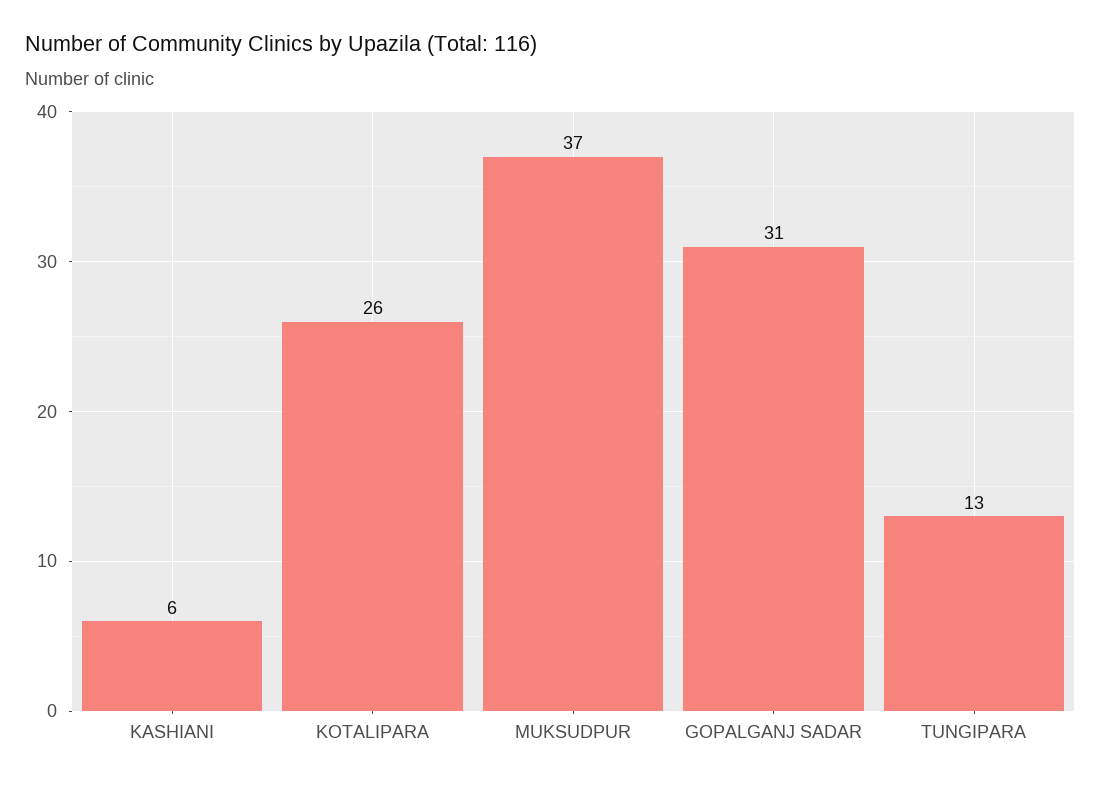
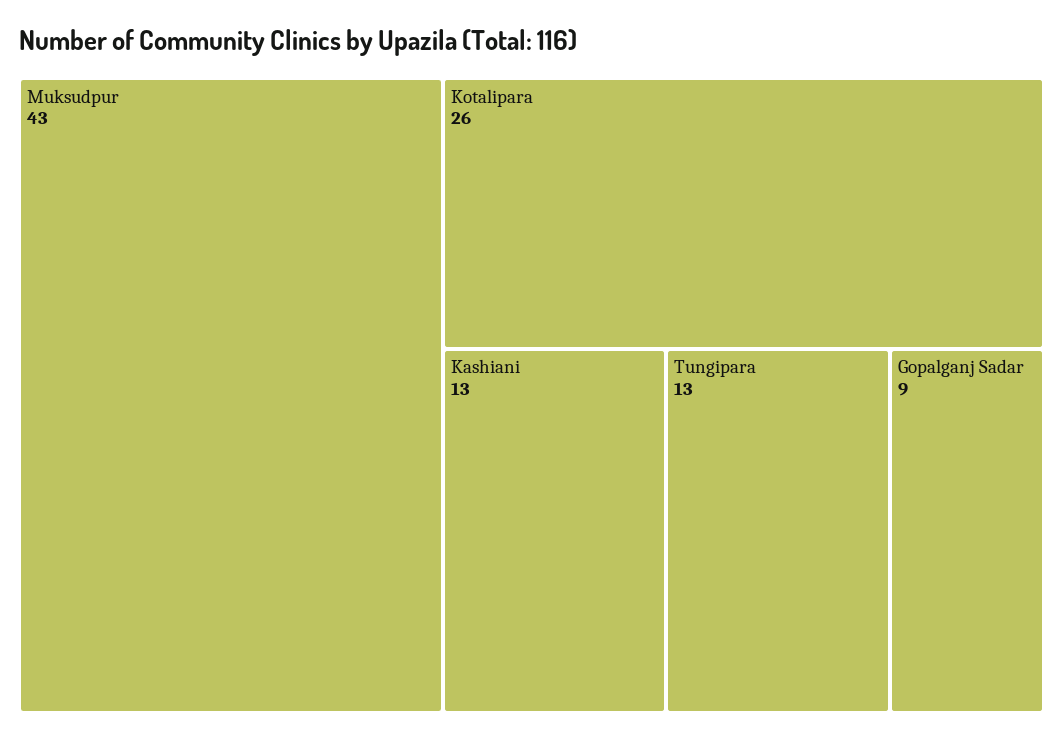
KASHIANI: 6 -> 13
MUKSUDPUR: 37 -> 43
GOPALGANJ SADAR: 31 -> 9

